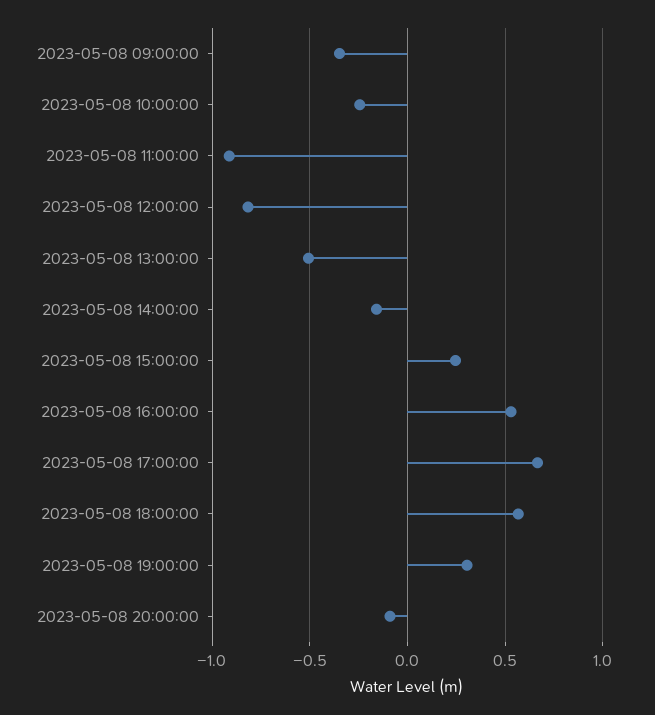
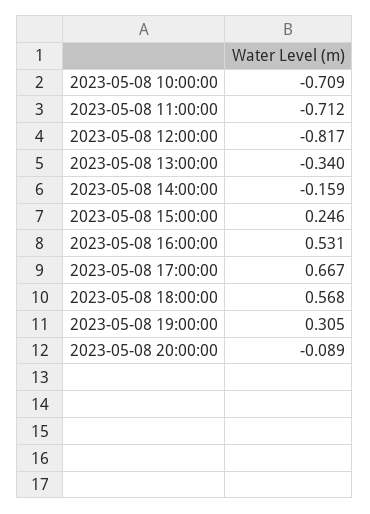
2023-05-08 09:00:00: -0.35 -> none
2023-05-08 10:00:00: -0.25 -> -0.709
2023-05-08 11:00:00: -0.9 -> -0.712
2023-05-08 13:00:00: -0.5 -> -0.34

